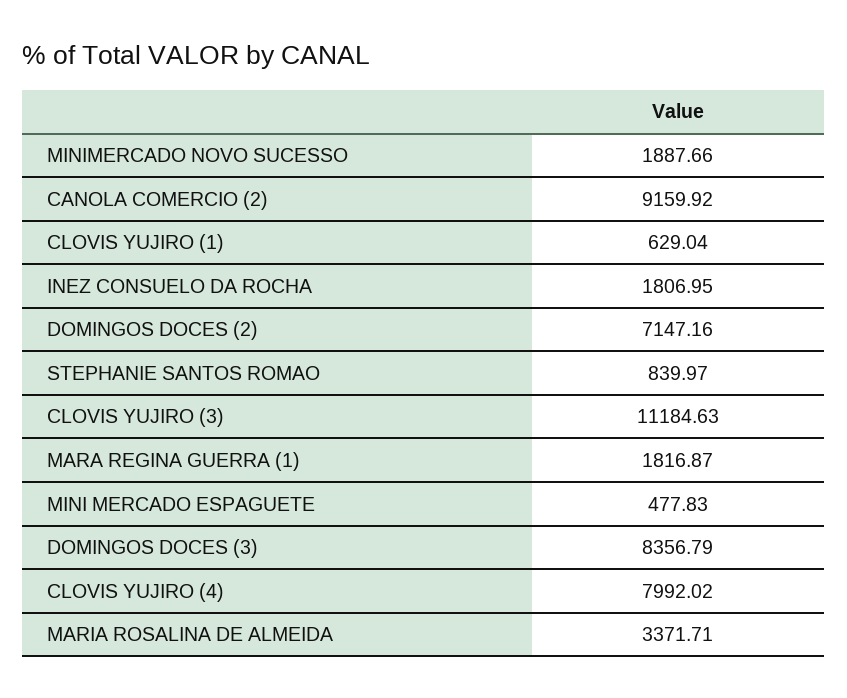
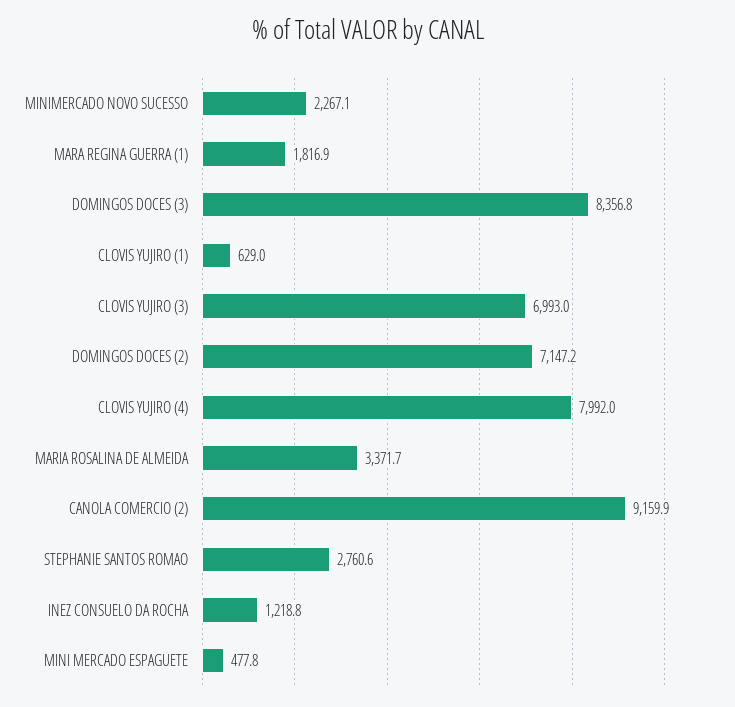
MINIMERCADO NOVO SUCESSO: 1887.66 -> 2267.1
INEZ CONSUELO DA ROCHA: 1806.95 -> 1218.8
STEPHANIE SANTOS ROMAO: 839.97 -> 2760.6
CLOVIS YUJIRO (3): 11184.63 -> 6993

